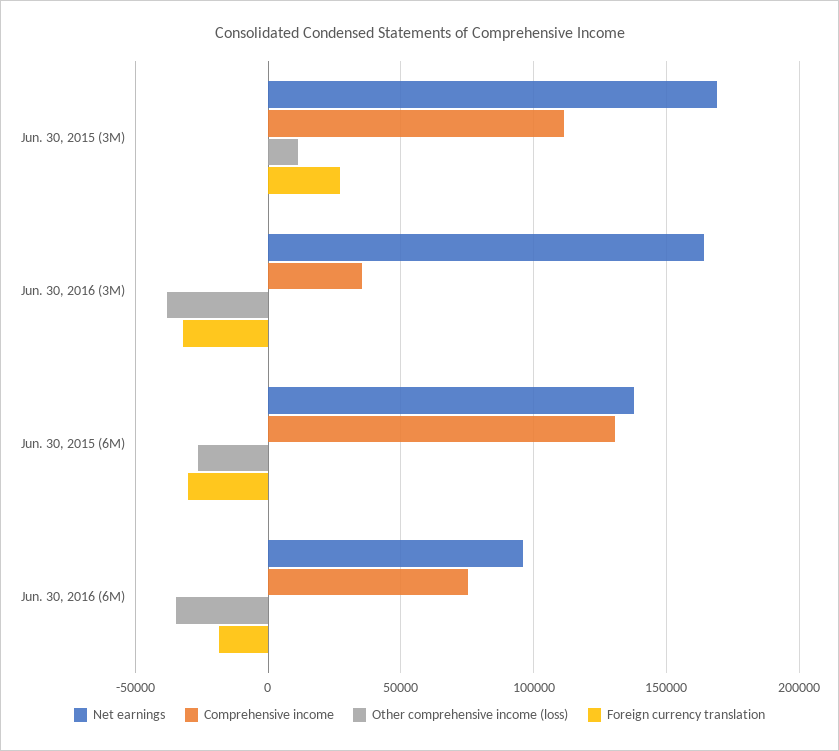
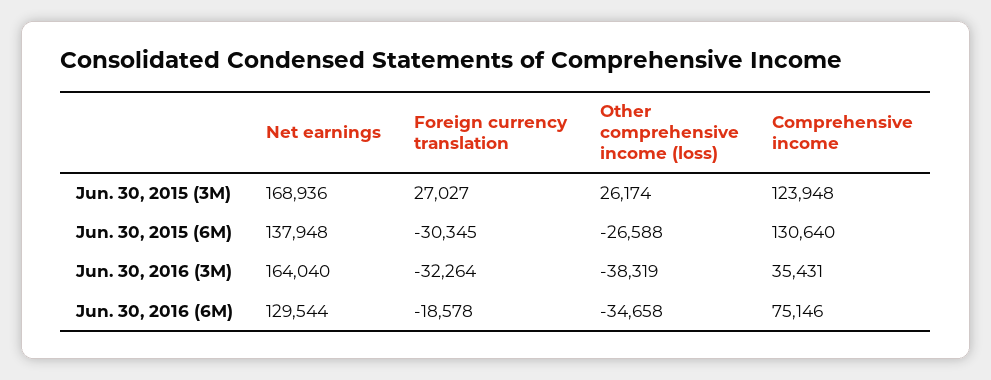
Comprehensive income, Jun. 30, 2015 (3M): 110000 -> 123948
Other comprehensive income (loss), Jun. 30, 2015 (3M): 10000 -> 26174
Net earnings, Jun. 30, 2016 (6M): 95000 -> 129544

